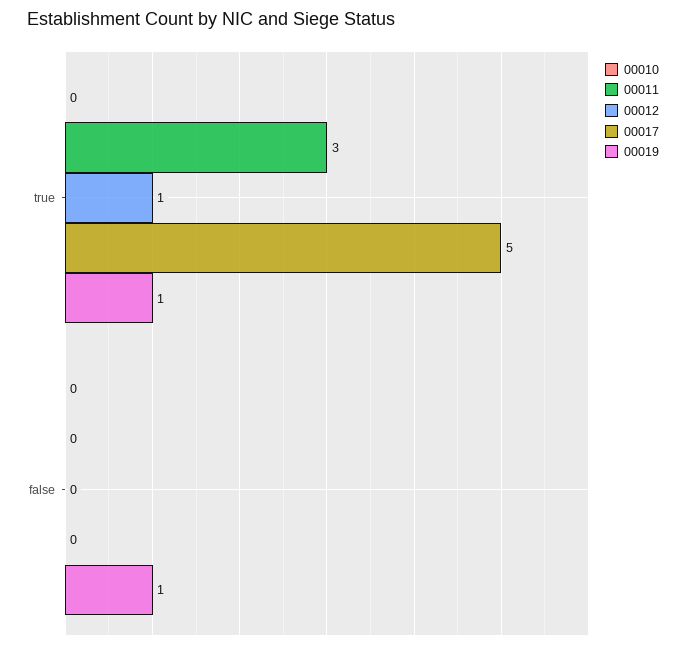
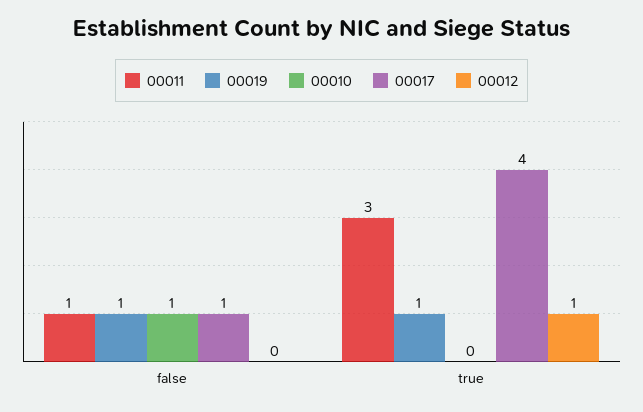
00017, true: 5 -> 4
00010, false: 0 -> 1
00011, false: 0 -> 1
00017, false: 0 -> 1

